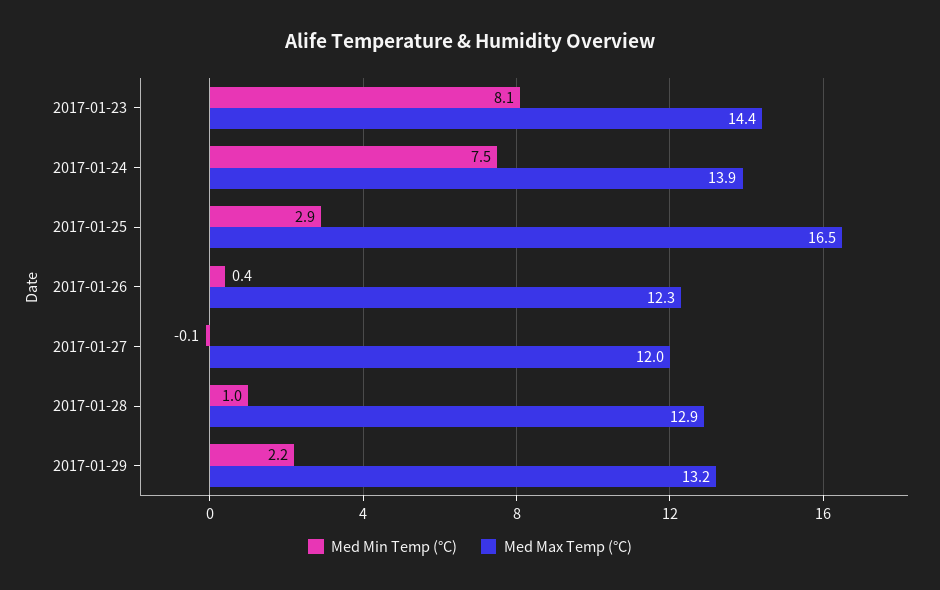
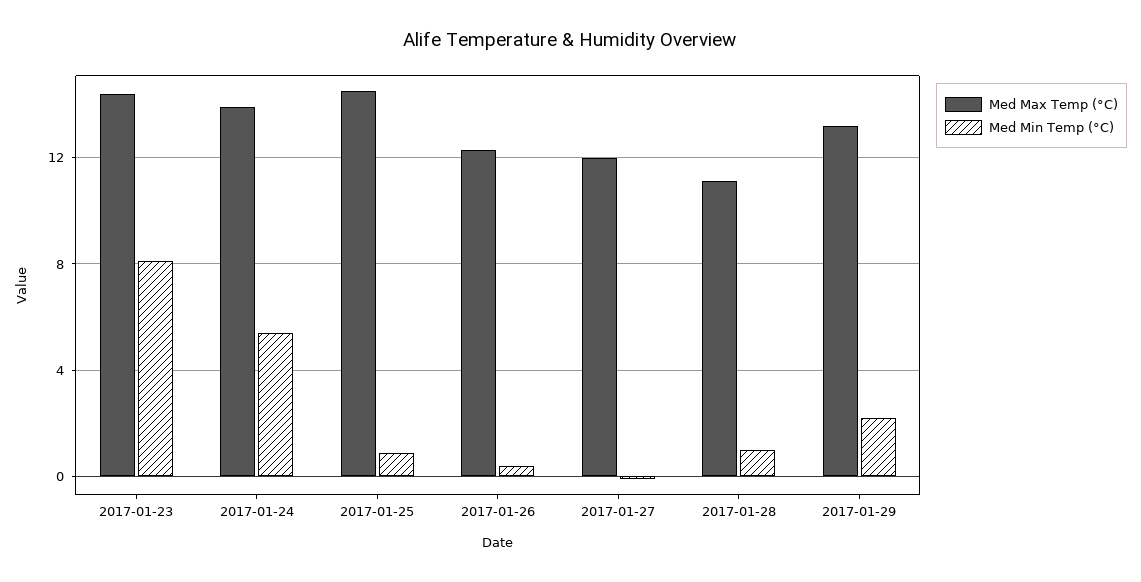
Med Min Temp (°C), 2017-01-24: 7.5 -> 5.5
Med Min Temp (°C), 2017-01-25: 2.9 -> 1
Med Max Temp (°C), 2017-01-25: 16.5 -> 14.5
Med Max Temp (°C), 2017-01-28: 12.9 -> 11

